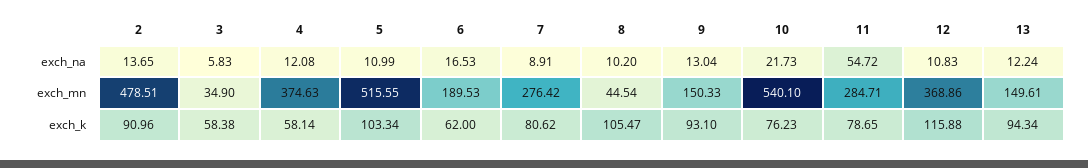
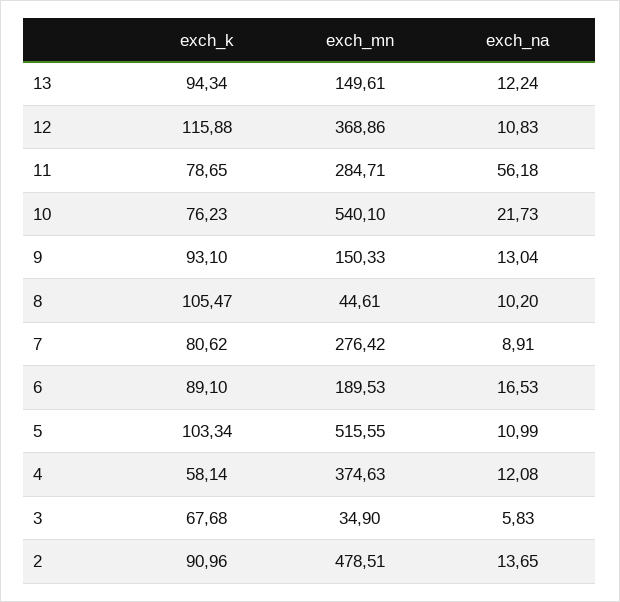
11, exch_na: 54.72 -> 56.18
8, exch_mn: 44.54 -> 44.61
3, exch_k: 58.38 -> 67.68
6, exch_k: 62 -> 89.1

